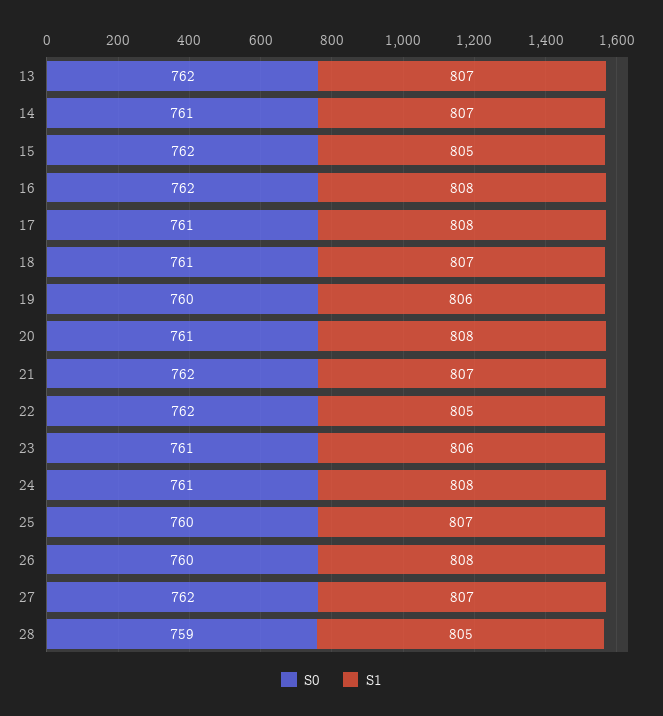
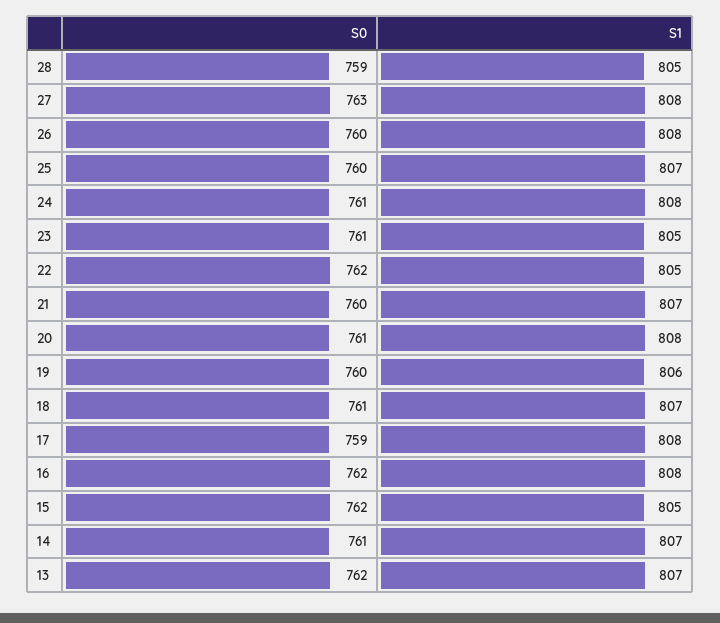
S0, 17: 761 -> 759
S0, 21: 762 -> 760
S1, 23: 806 -> 805
S0, 27: 762 -> 763
S1, 27: 807 -> 808

